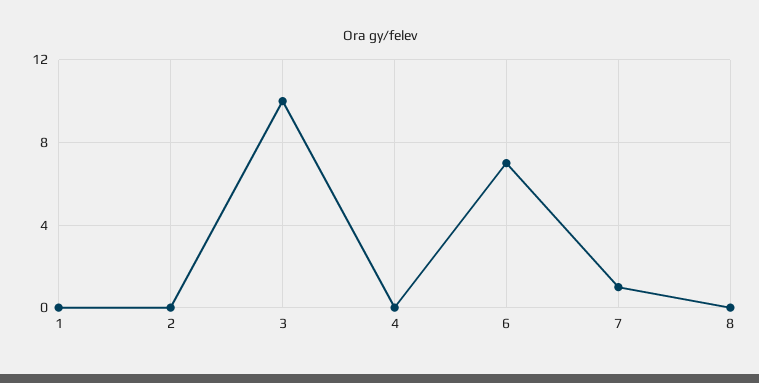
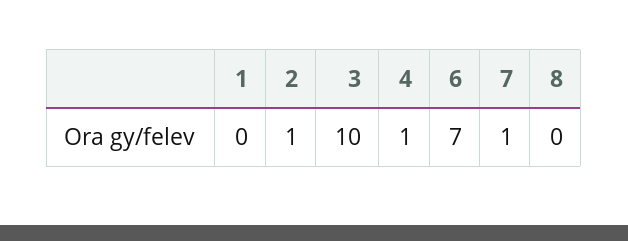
2: 0 -> 1
4: 0 -> 1

